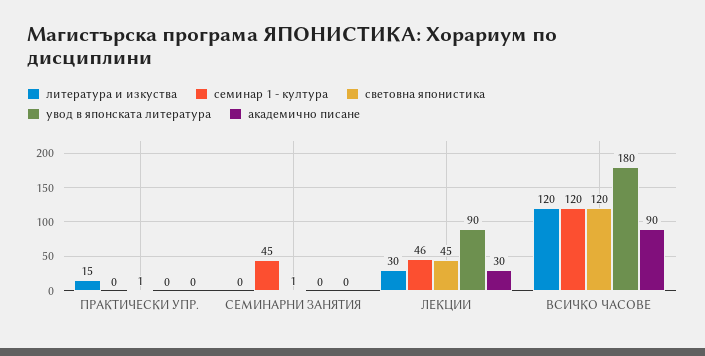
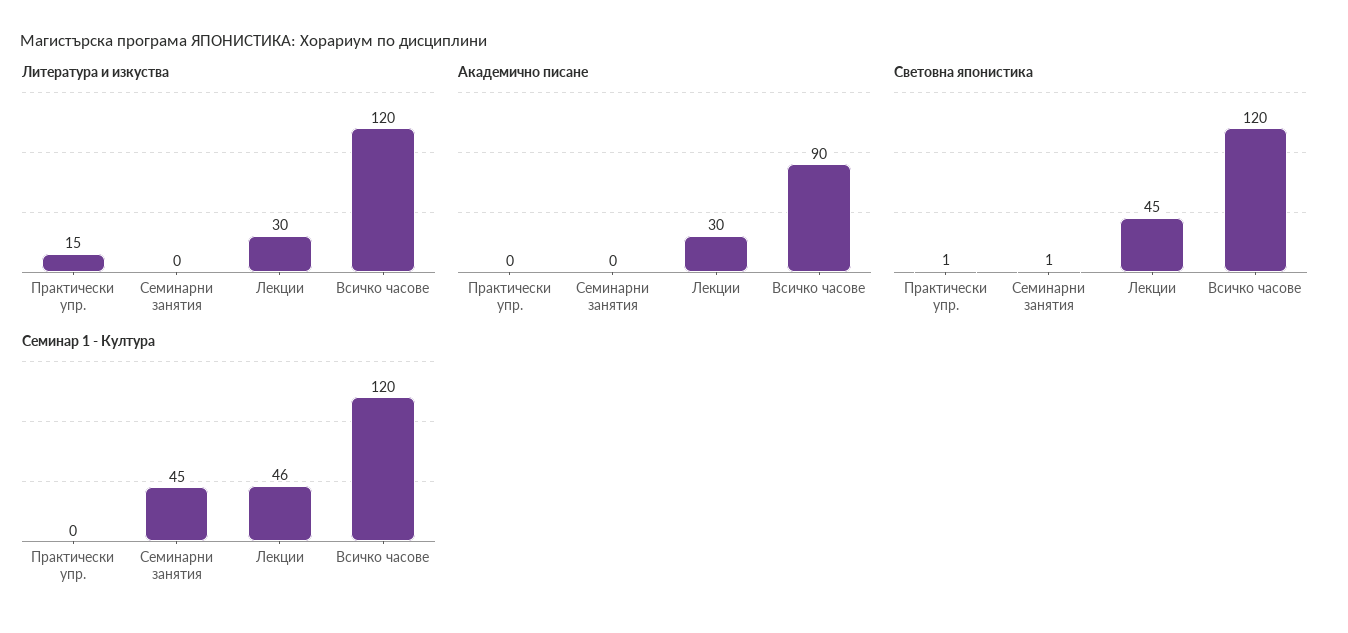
увод в японската литература, ПРАКТИЧЕСКИ УПР.: 0 -> none
увод в японската литература, СЕМИНАРНИ ЗАНЯТИЯ: 0 -> none
увод в японската литература, ЛЕКЦИИ: 90 -> none
увод в японската литература, ВСИЧКО ЧАСОВЕ: 180 -> none

